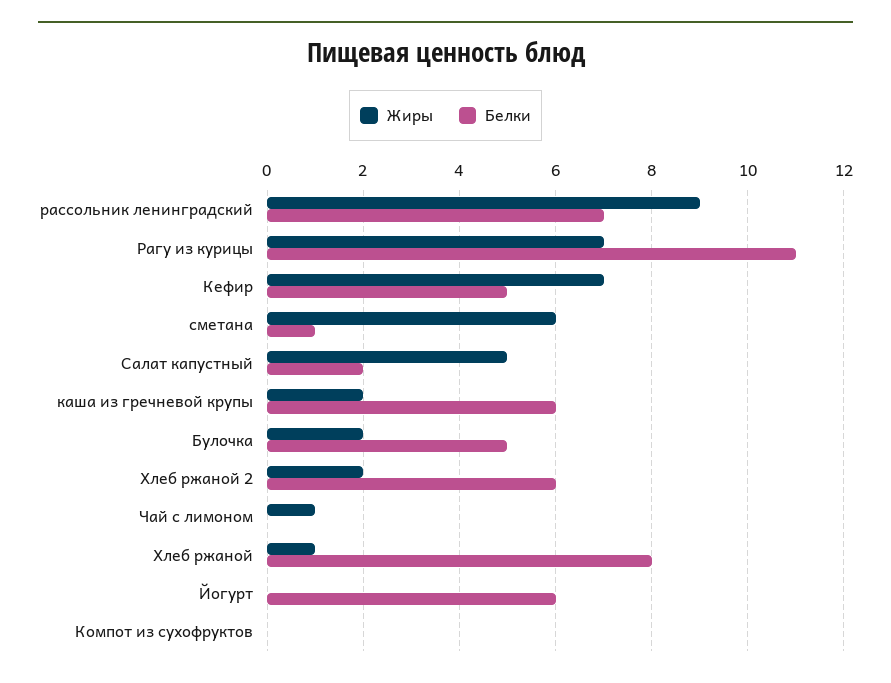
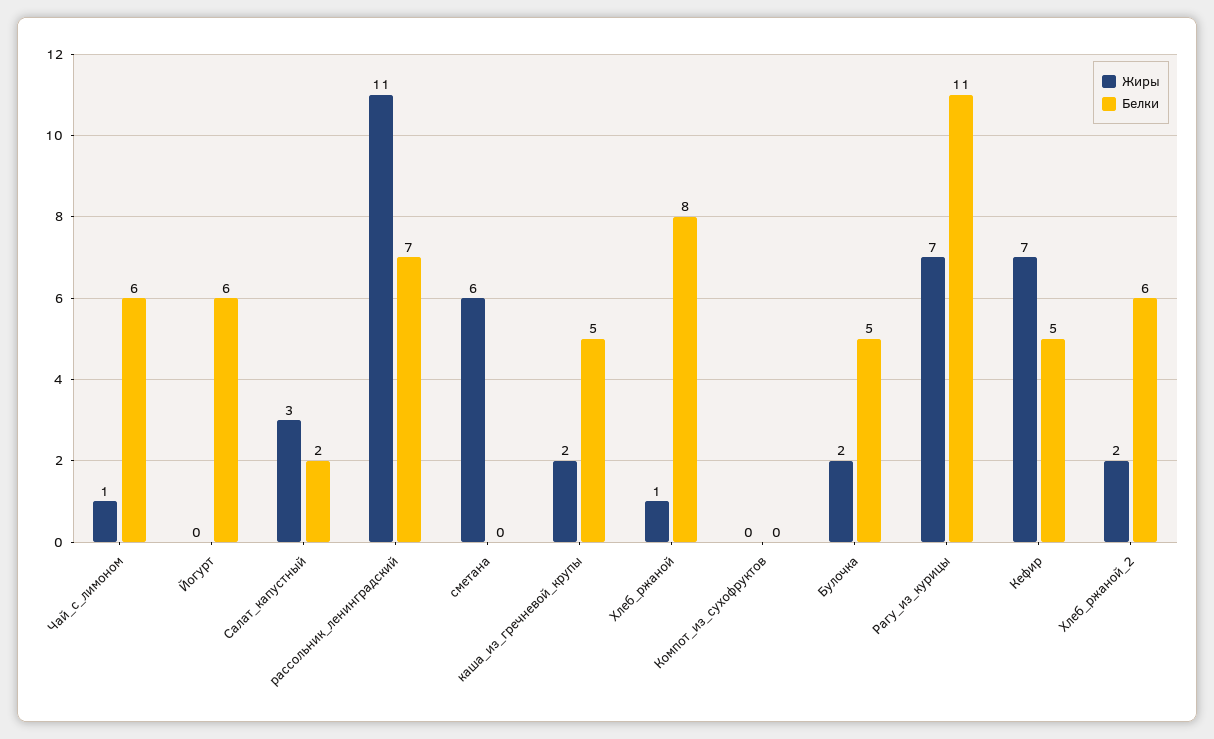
Жиры, рассольник ленинградский: 9 -> 11
Белки, сметана: 1 -> 0
Жиры, Салат капустный: 5 -> 3
Белки, каша из гречневой крупы: 6 -> 5
Белки, Чай с лимоном: 0 -> 6

